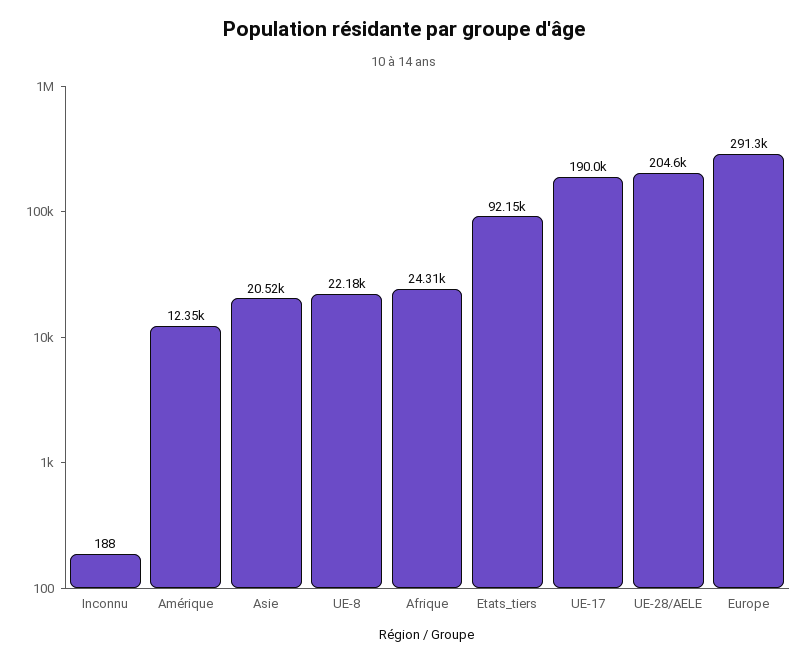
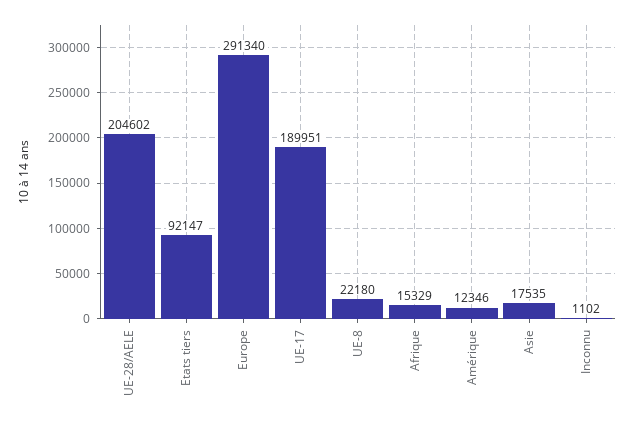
Inconnu: 188 -> 1102
Asie: 20520 -> 17535
Afrique: 24310 -> 15329

